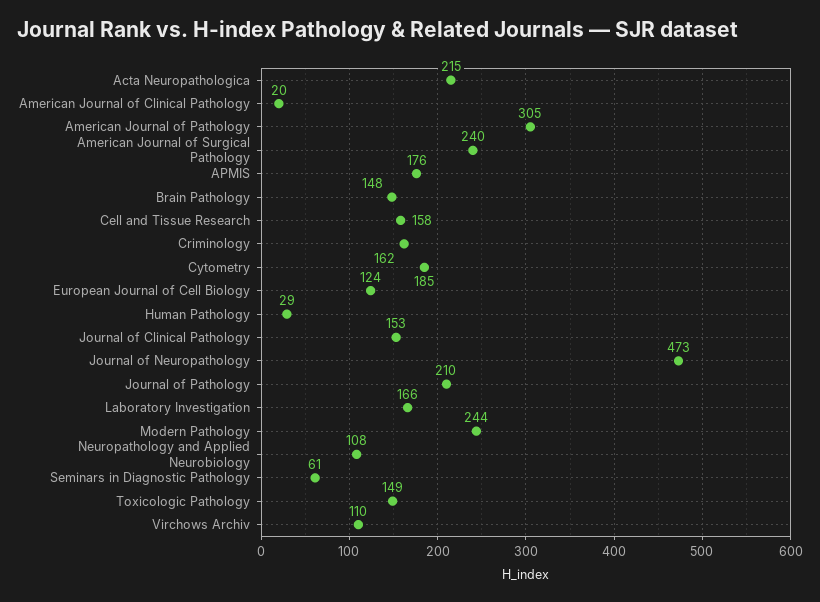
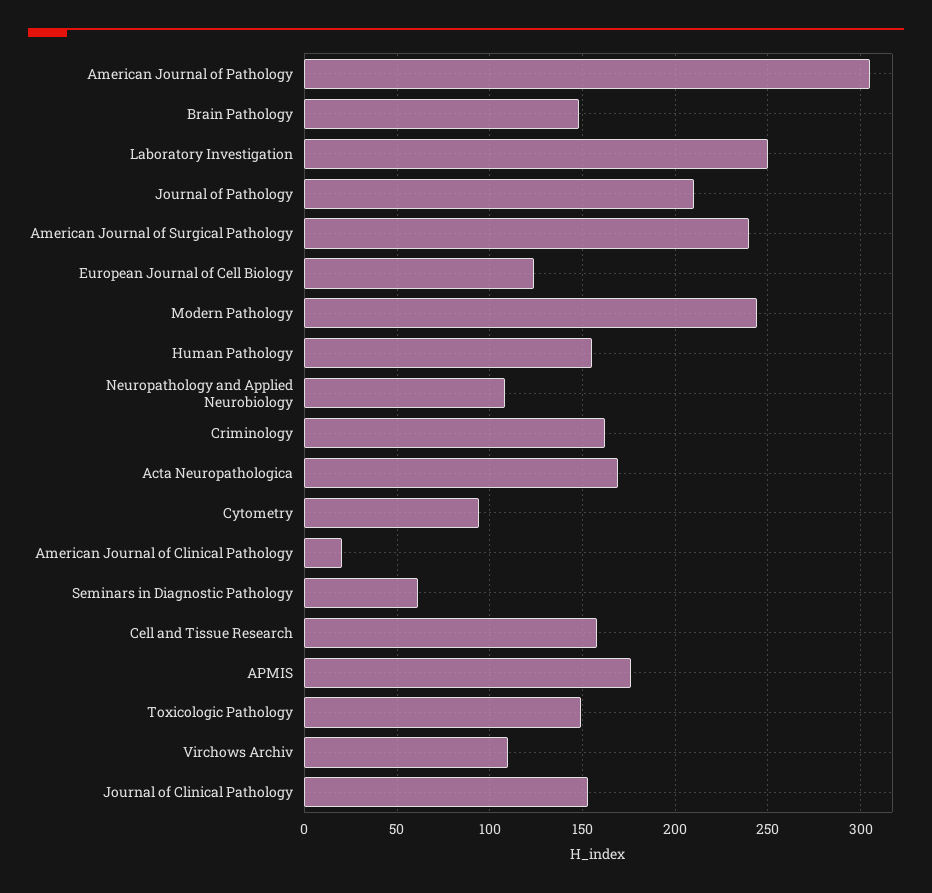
Acta Neuropathologica: 215 -> 170
Cytometry: 185 -> 95
Human Pathology: 29 -> 155
Journal of Neuropathology: 473 -> none
Laboratory Investigation: 166 -> 250

